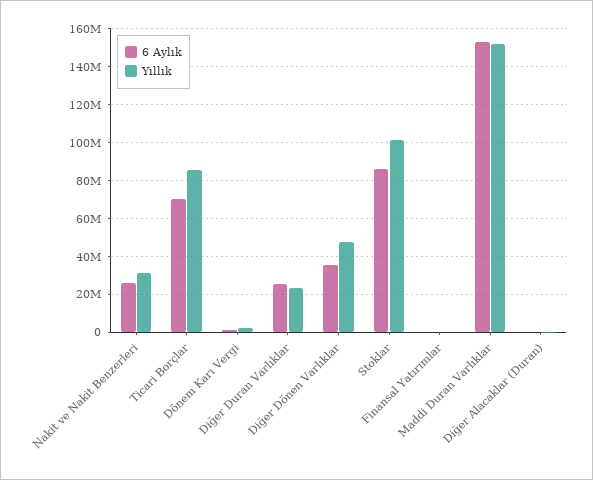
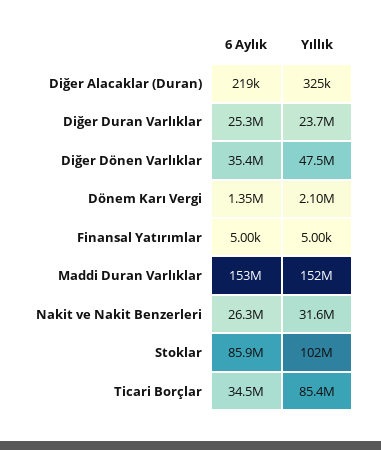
6 Aylık, Ticari Borçlar: 70000000 -> 34500000

